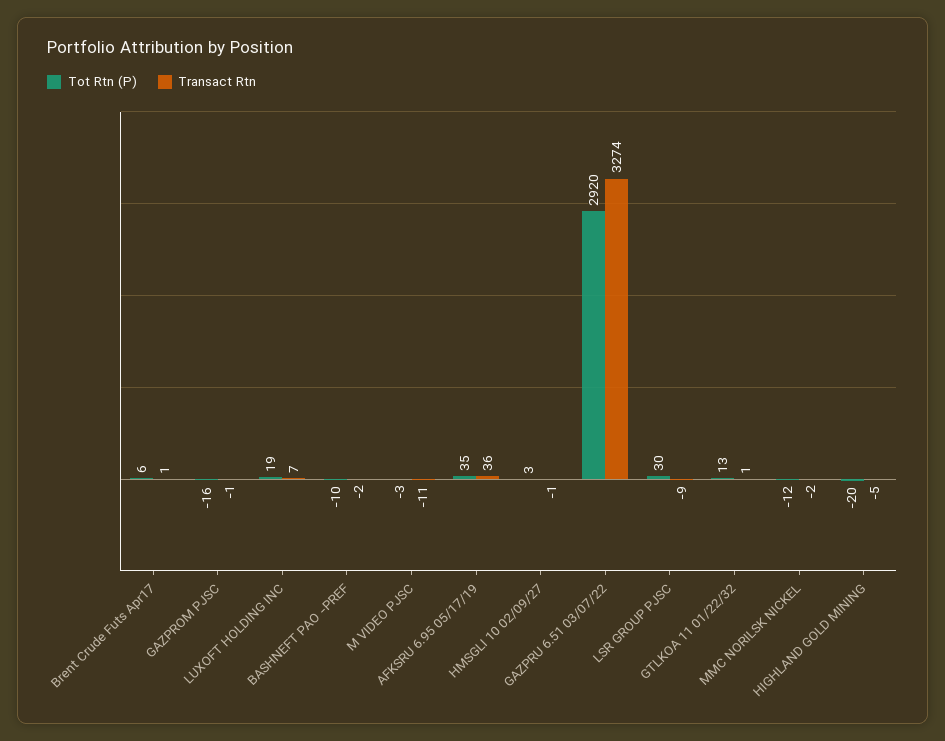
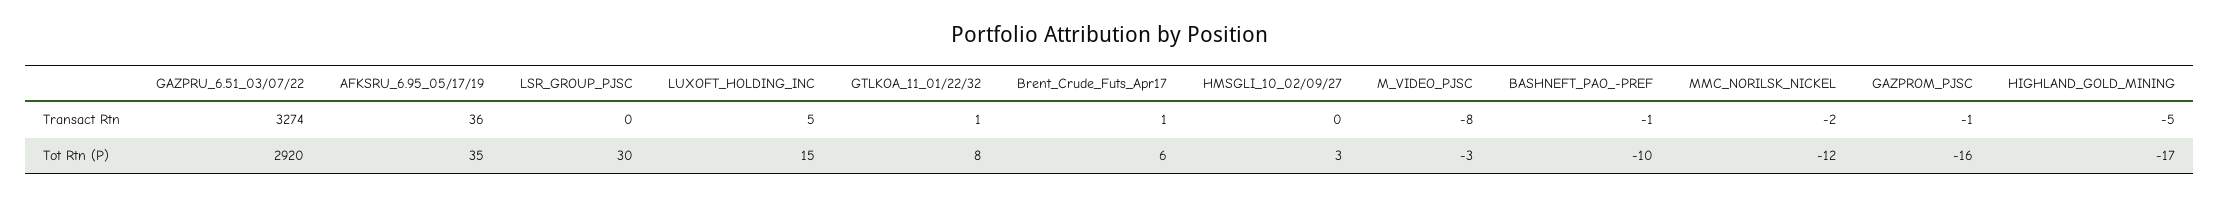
Tot Rtn (P), LUXOFT HOLDING INC: 19 -> 15
Transact Rtn, LUXOFT HOLDING INC: 7 -> 5
Transact Rtn, BASHNEFT PAO -PREF: -2 -> -1
Transact Rtn, M VIDEO PJSC: -11 -> -8
Transact Rtn, HMSGLI 10 02/09/27: -1 -> 0
Transact Rtn, LSR GROUP PJSC: -9 -> 0
Tot Rtn (P), GTLKOA 11 01/22/32: 13 -> 8
Tot Rtn (P), HIGHLAND GOLD MINING: -20 -> -17

